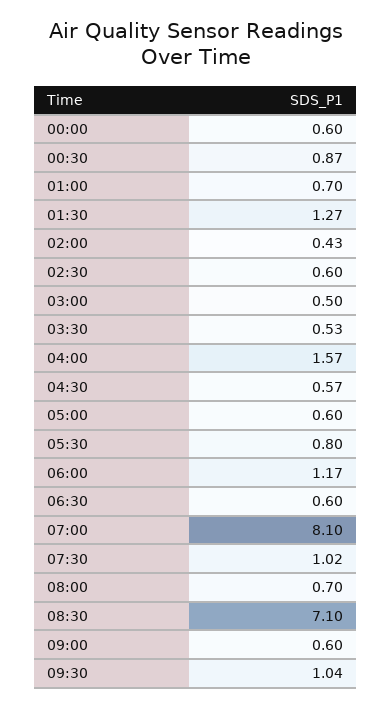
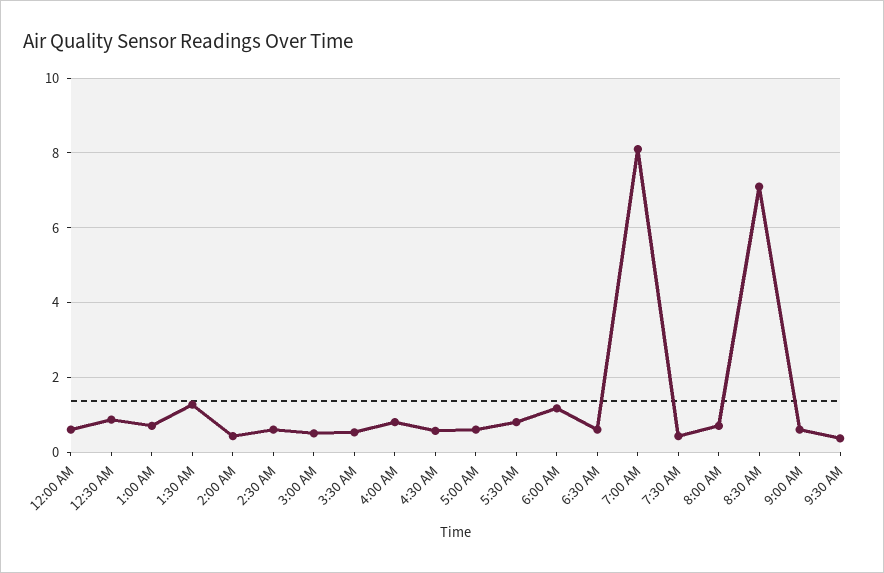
04:00: 1.57 -> 0.8
07:30: 1.02 -> 0.4
09:30: 1.04 -> 0.4

